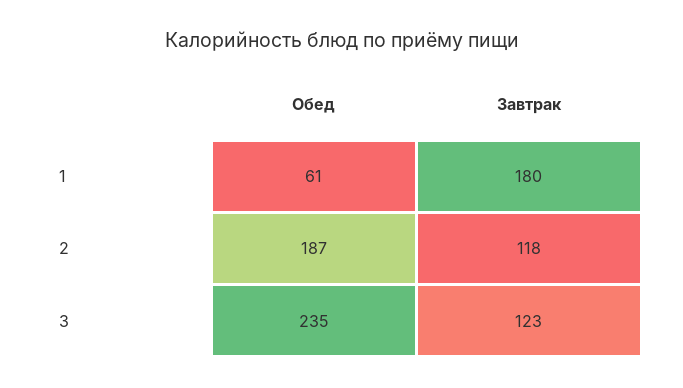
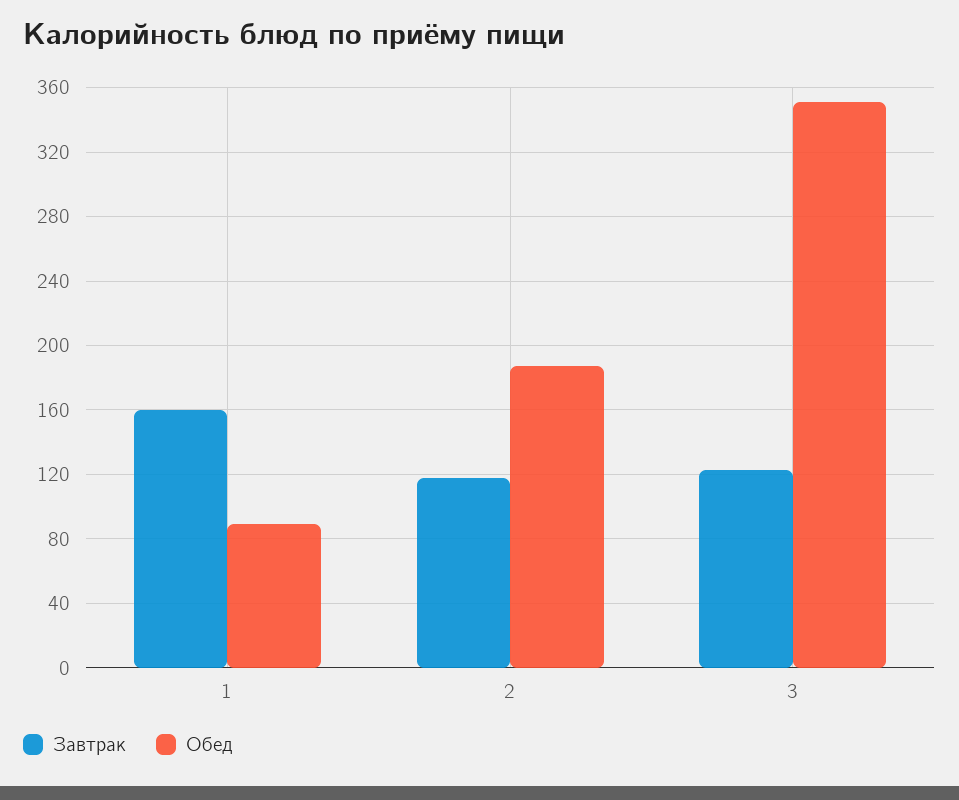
Обед, 1: 61 -> 90
Завтрак, 1: 180 -> 160
Обед, 3: 235 -> 350

